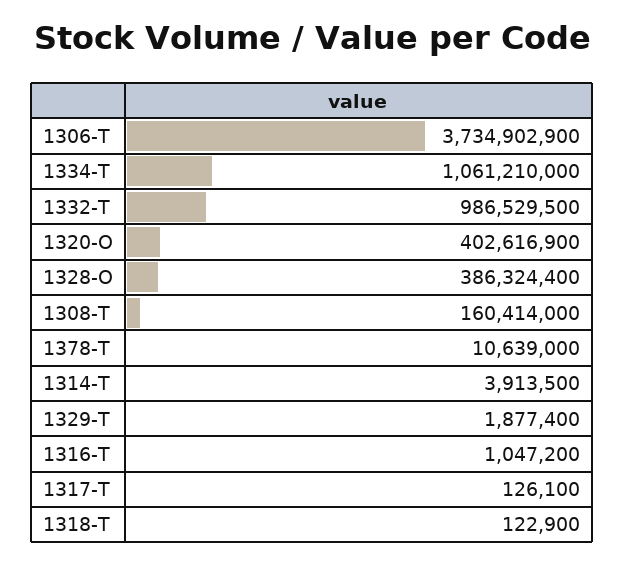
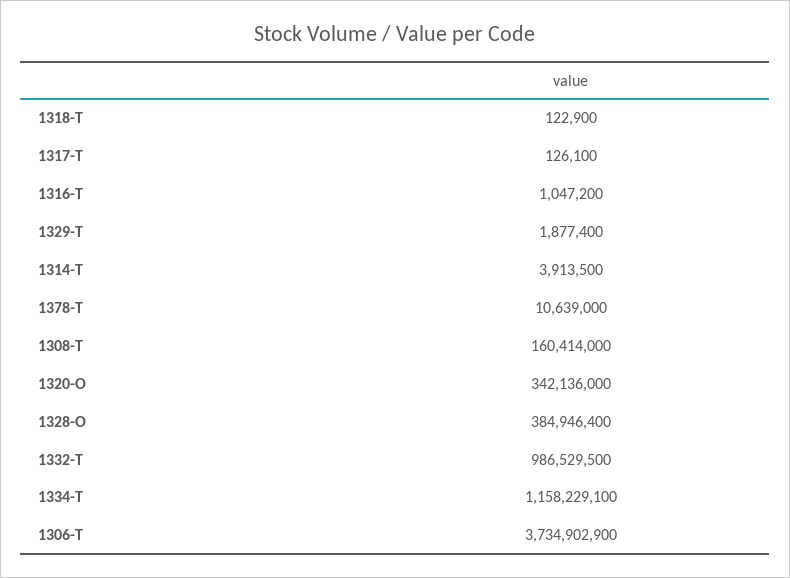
1334-T: 1061210000 -> 1158229100
1320-O: 402616900 -> 342136000
1328-O: 386324400 -> 384946400

